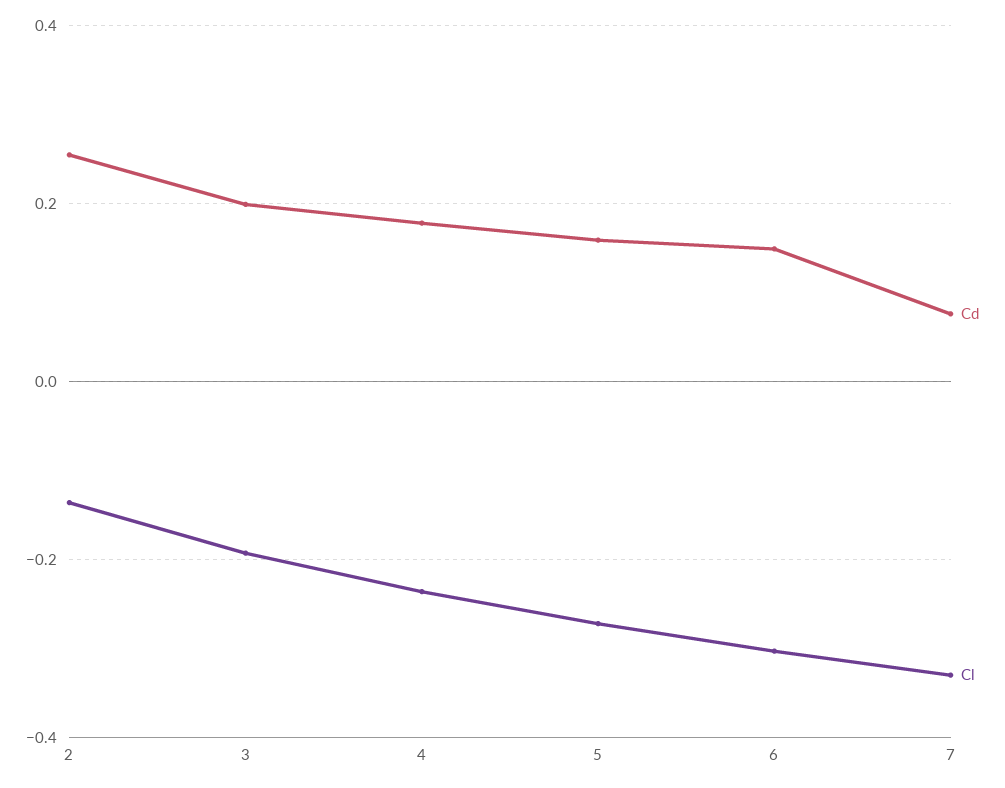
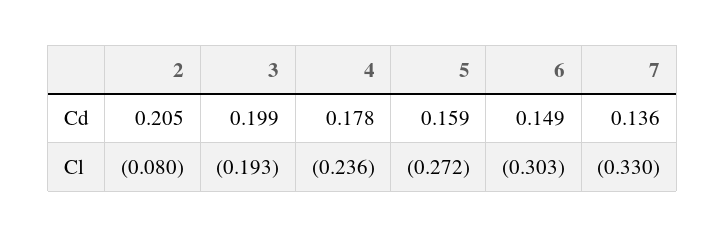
Cd, 2: 0.26 -> 0.205
Cl, 2: -0.14 -> -0.08
Cd, 7: 0.08 -> 0.136

